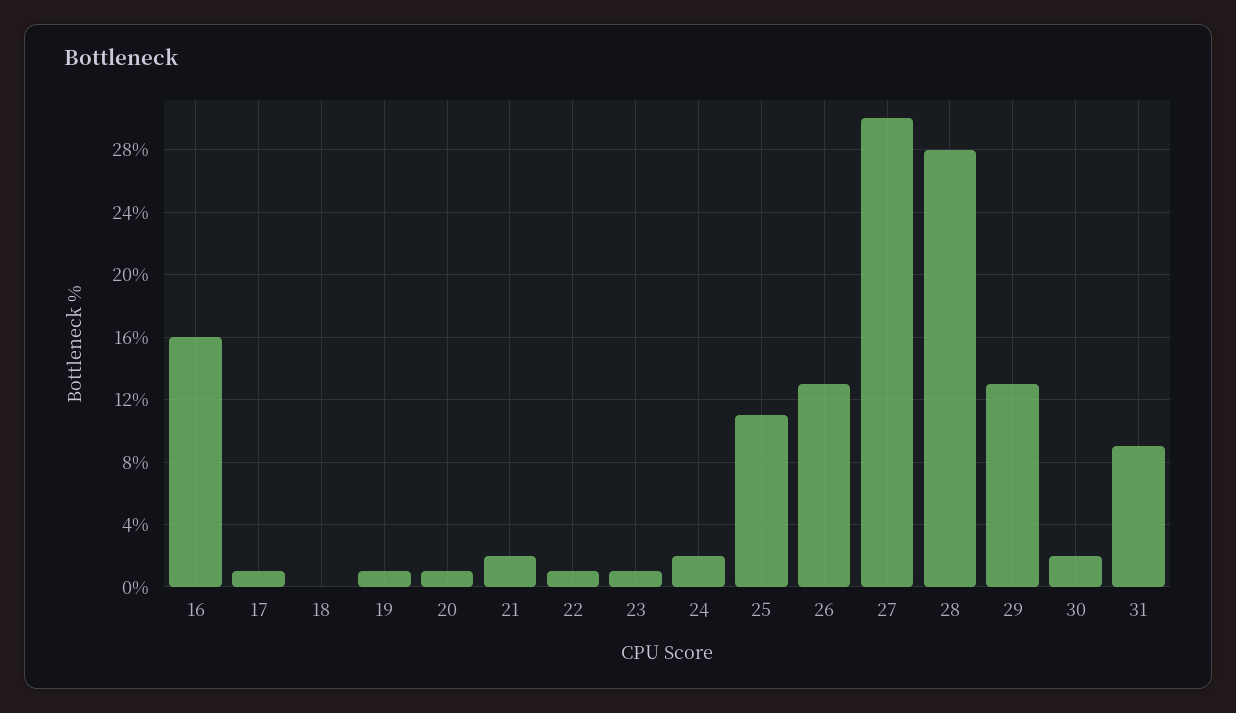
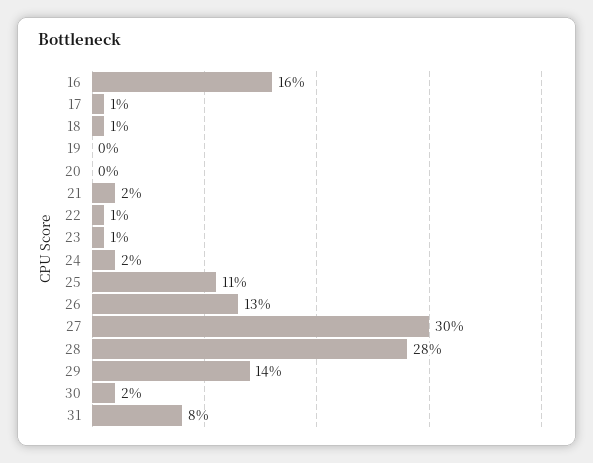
18: 0 -> 1
19: 1 -> 0
20: 1 -> 0
29: 13 -> 14
31: 9 -> 8

